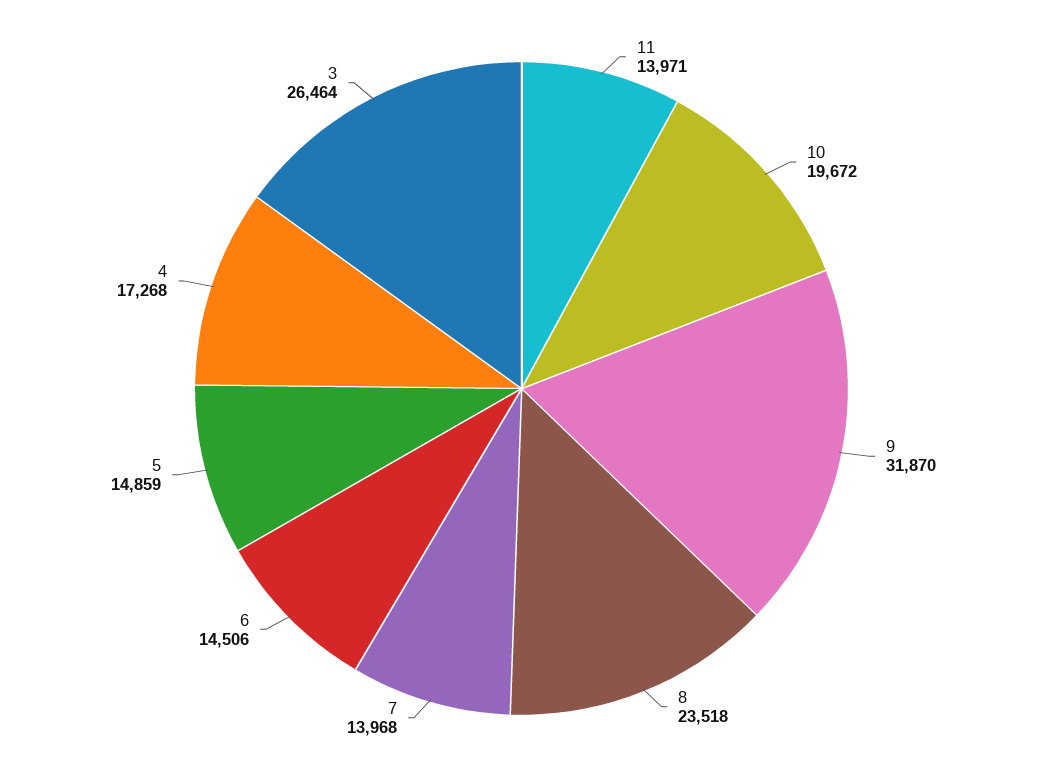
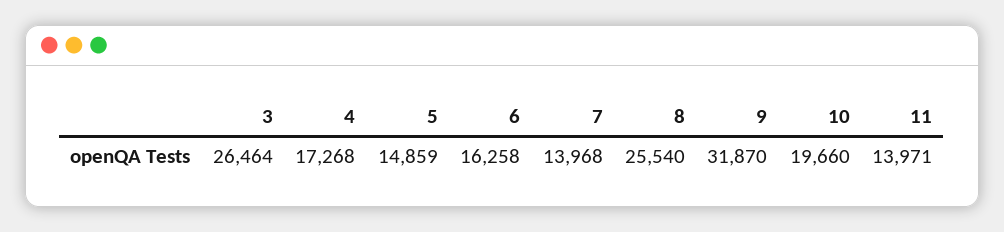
10: 19672 -> 19660
8: 23518 -> 25540
6: 14506 -> 16258

